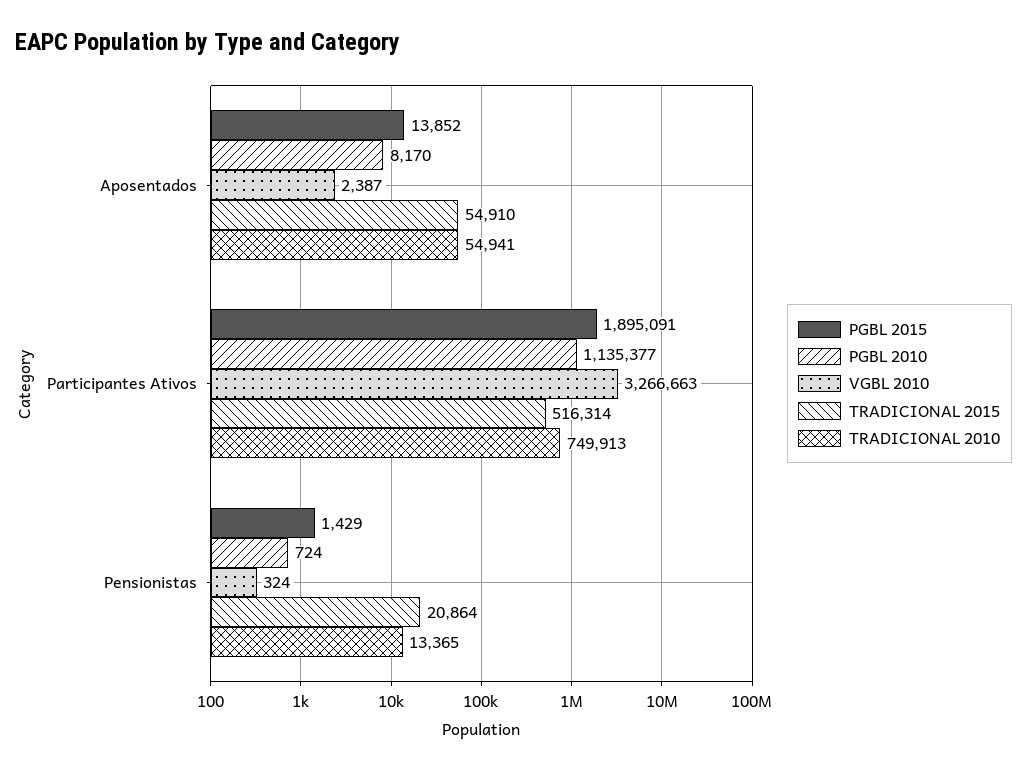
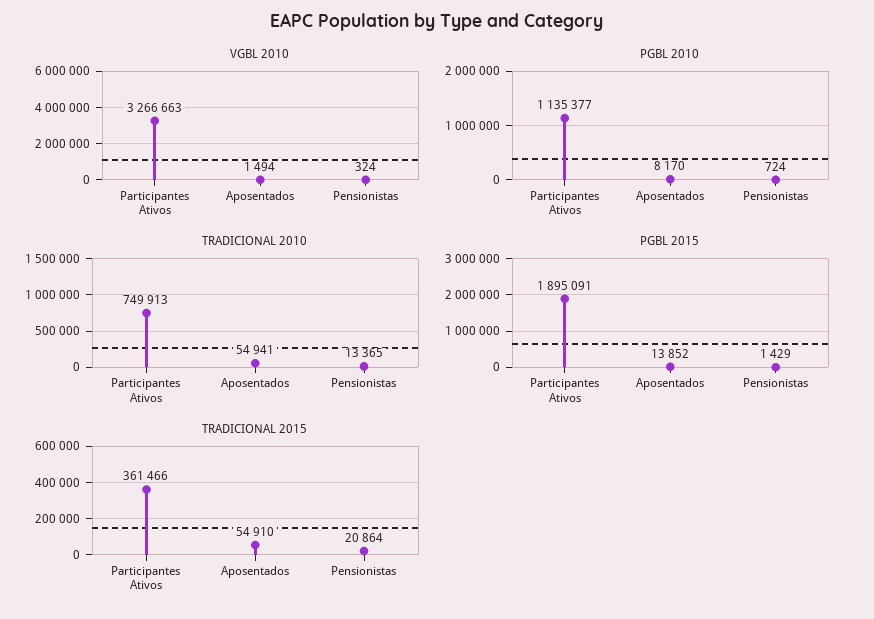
VGBL 2010, Aposentados: 2387 -> 1494
TRADICIONAL 2015, Participantes Ativos: 516314 -> 361466

